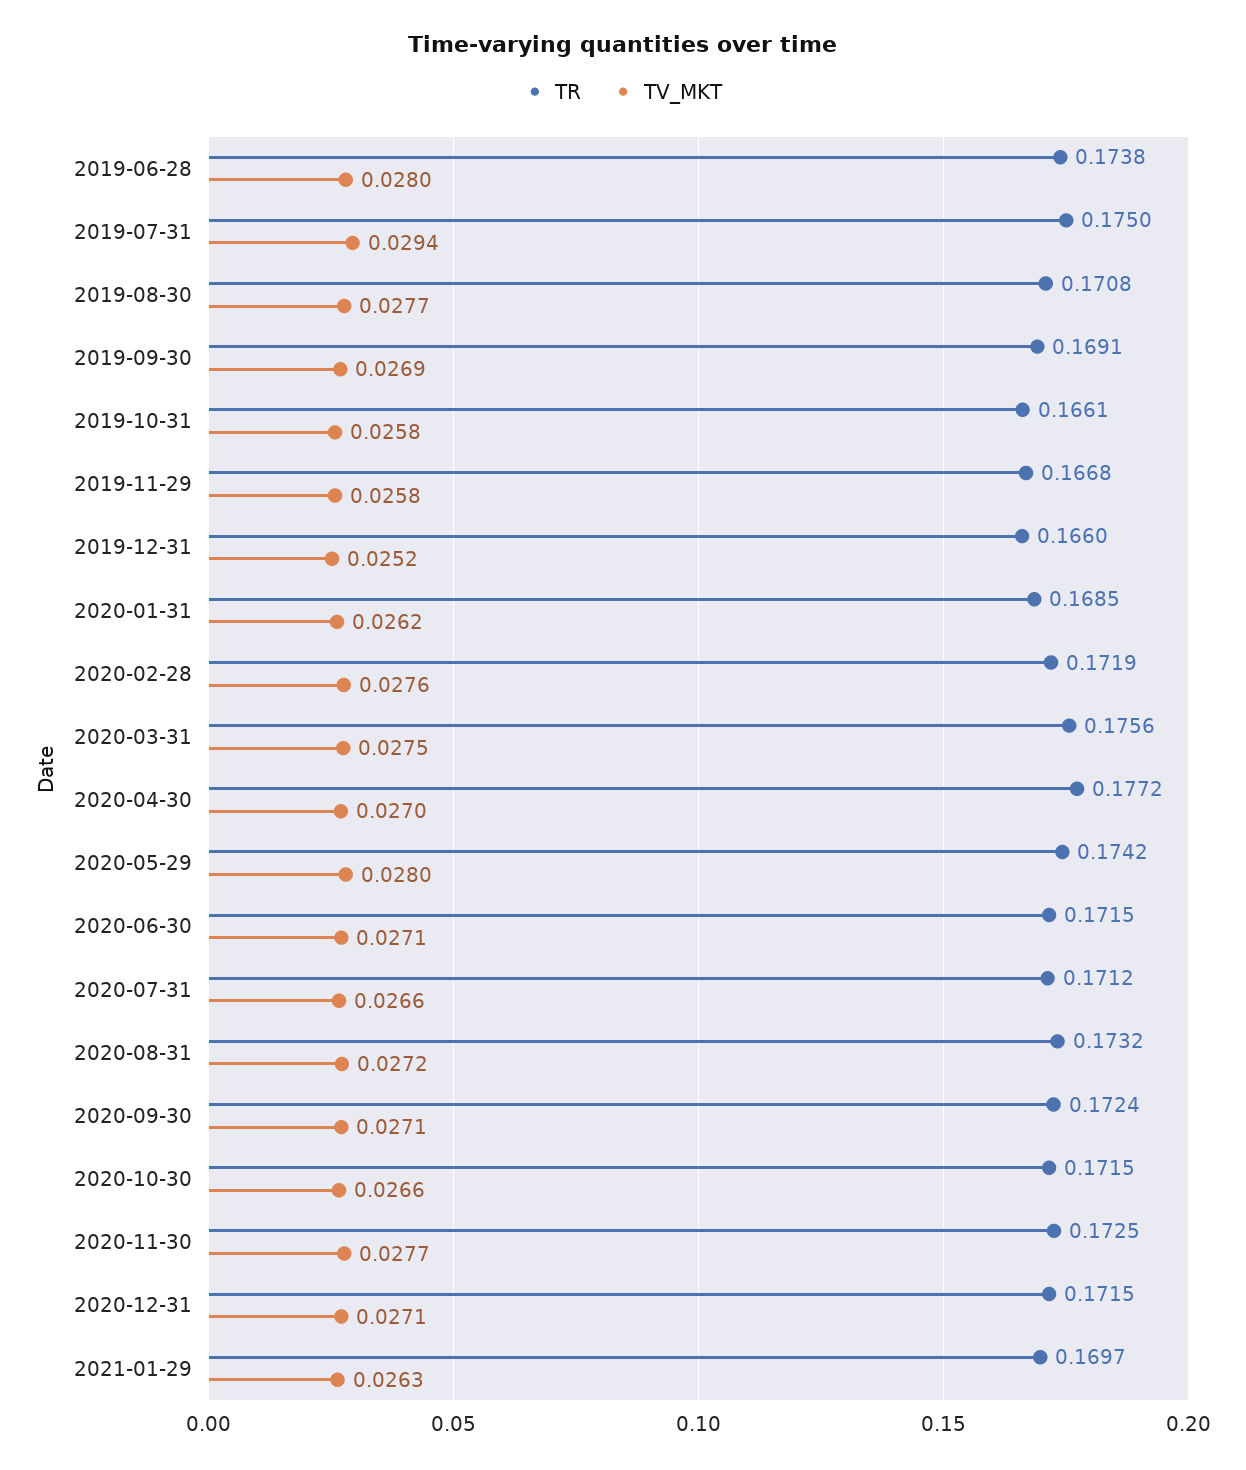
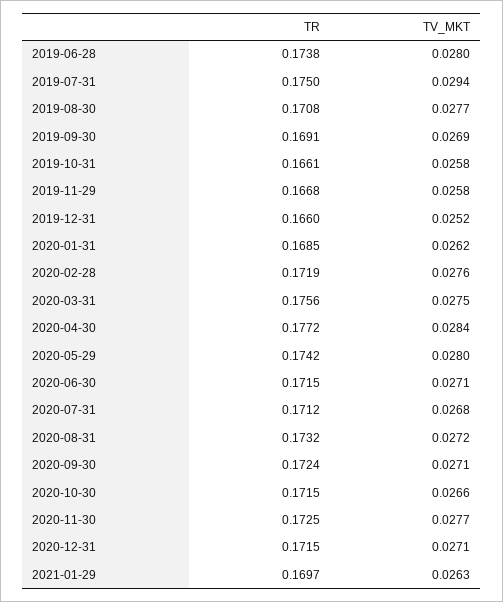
TV_MKT, 2020-04-30: 0.027 -> 0.0284
TV_MKT, 2020-07-31: 0.0266 -> 0.0268

